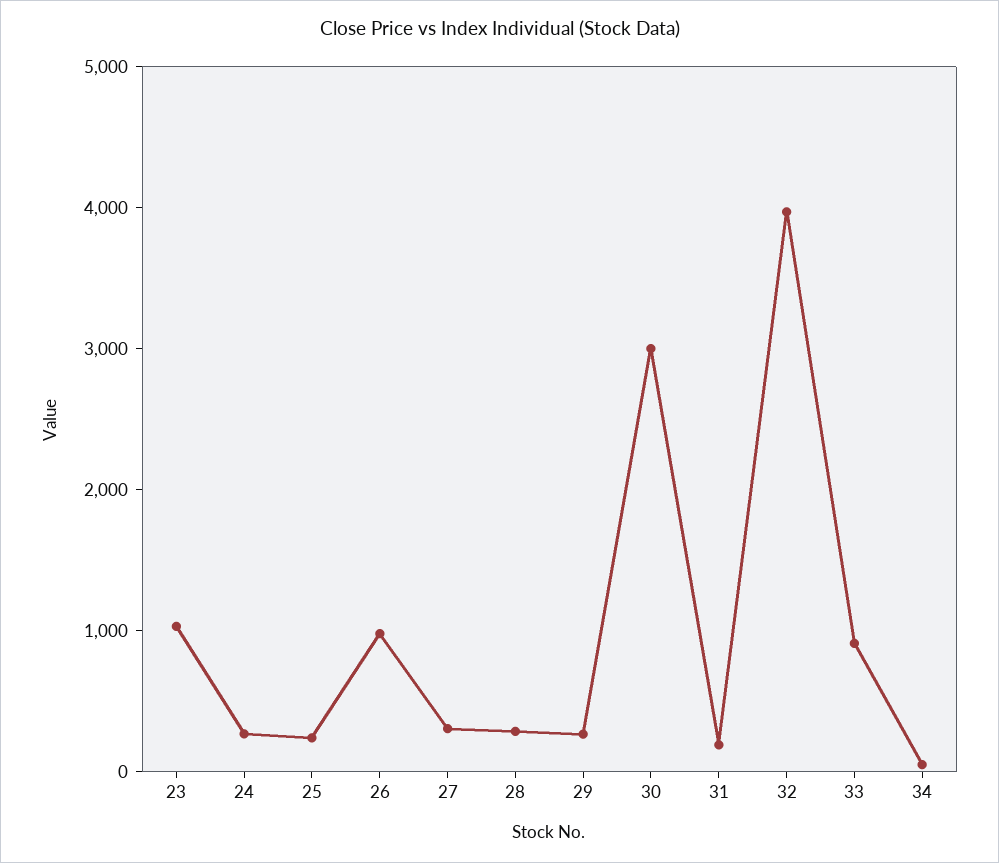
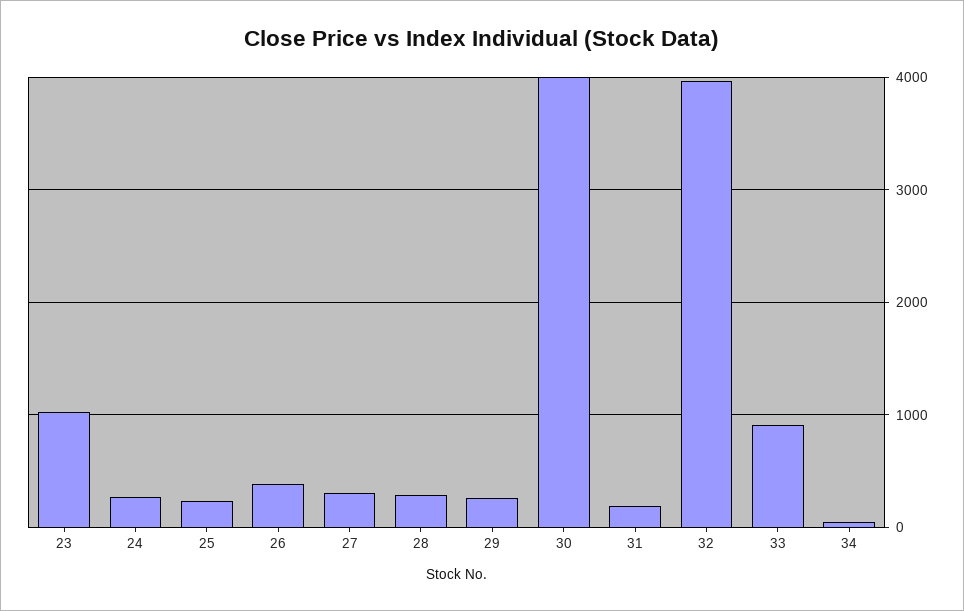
26: 1000 -> 400
30: 3000 -> 4000

